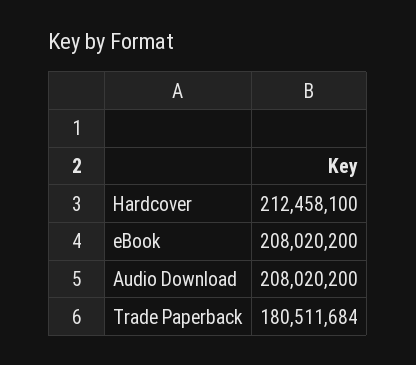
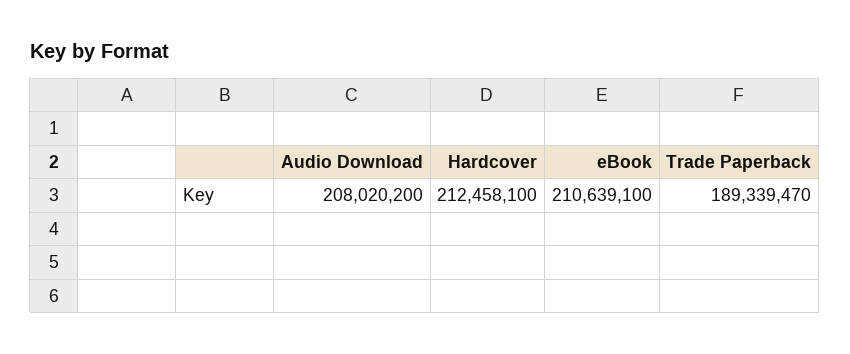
eBook: 208020200 -> 210639100
Trade Paperback: 180511684 -> 189339470

